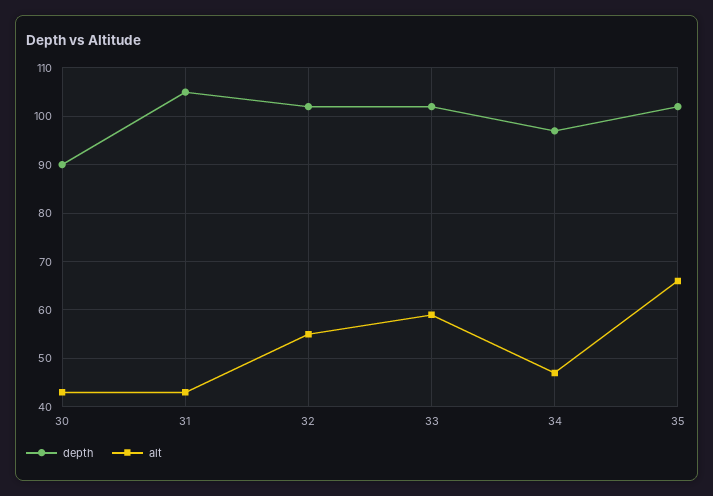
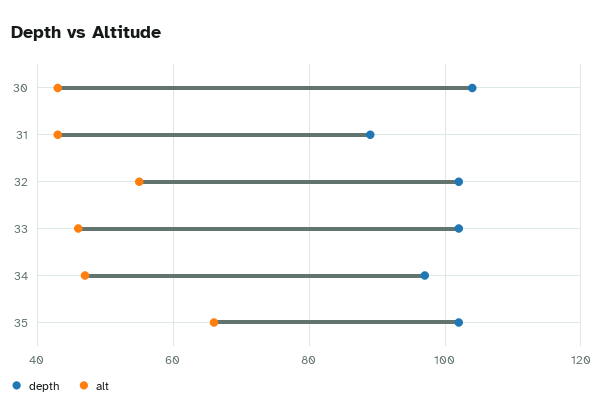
depth, 30: 90 -> 105
depth, 31: 105 -> 90
alt, 33: 60 -> 45

